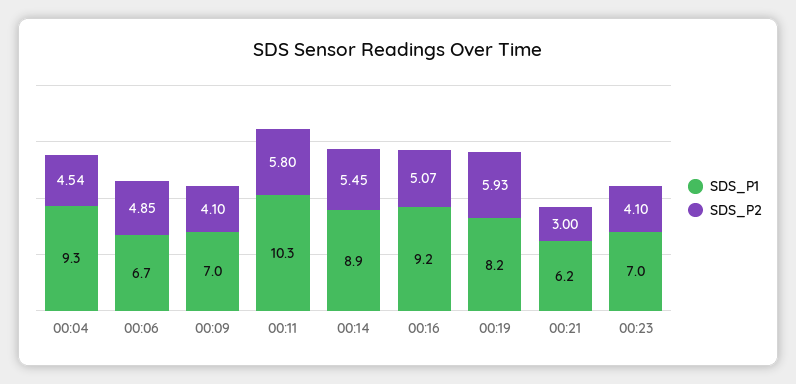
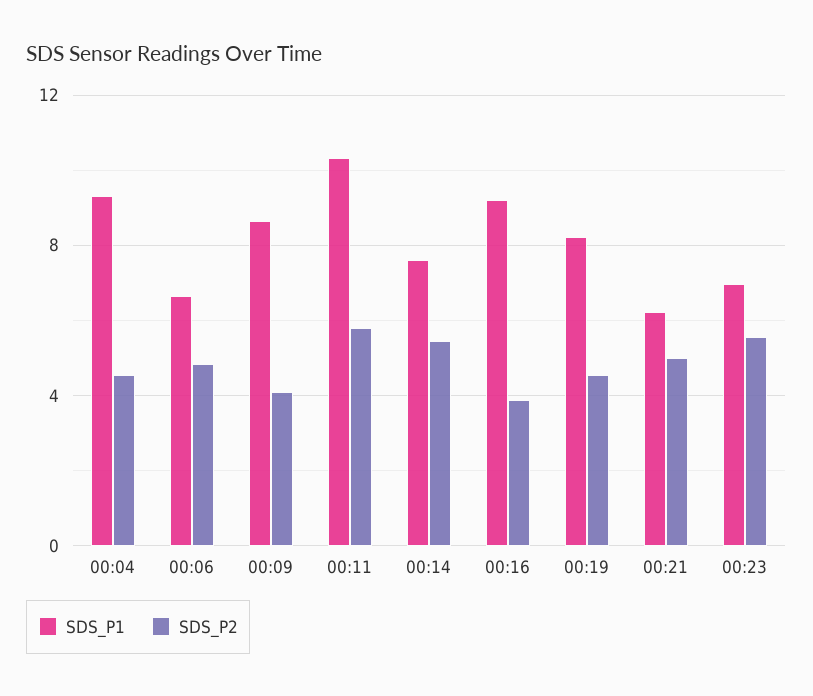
SDS_P1, 00:09: 7 -> 8.5
SDS_P1, 00:14: 8.9 -> 7.5
SDS_P2, 00:16: 5.07 -> 4
SDS_P2, 00:19: 5.93 -> 4.5
SDS_P2, 00:21: 3 -> 5
SDS_P2, 00:23: 4.1 -> 5.5

